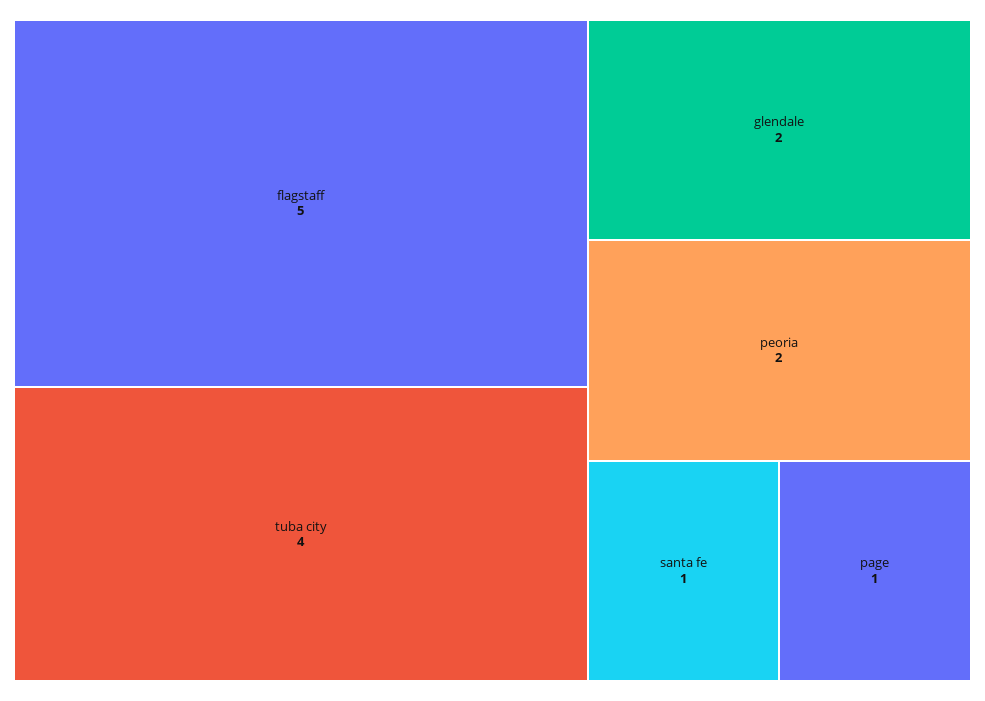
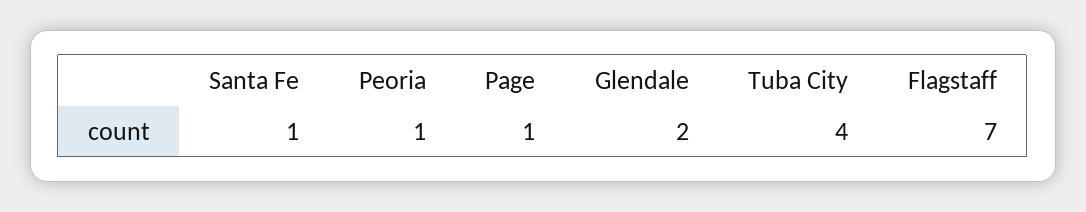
flagstaff: 5 -> 7
peoria: 2 -> 1

